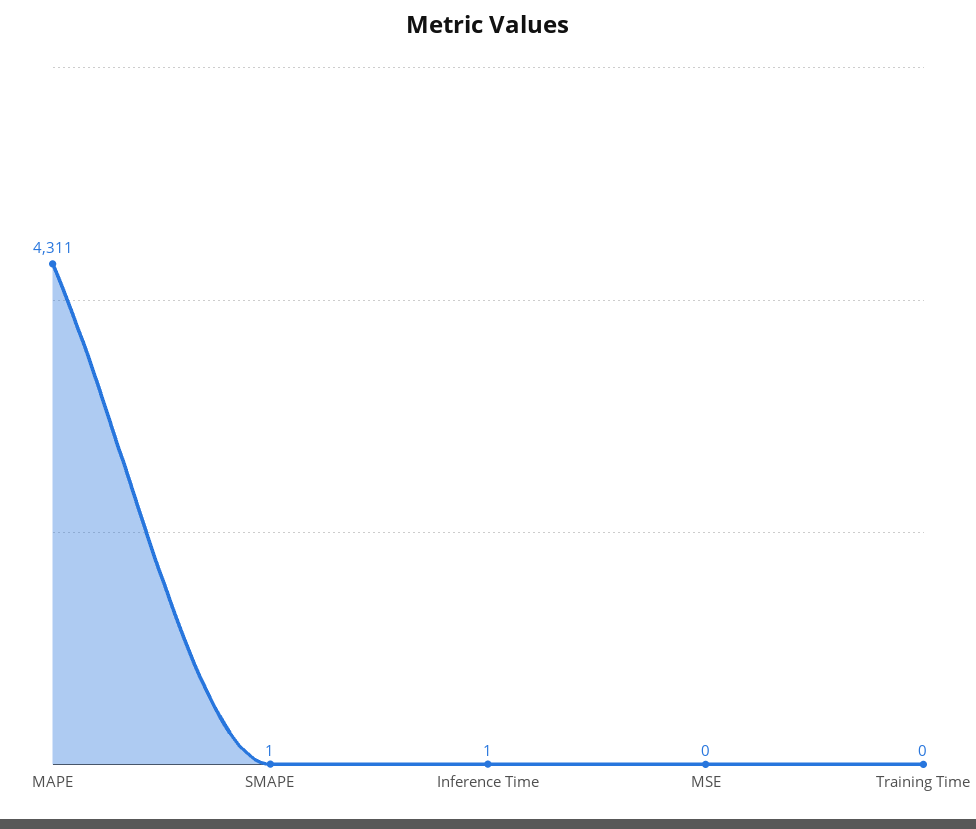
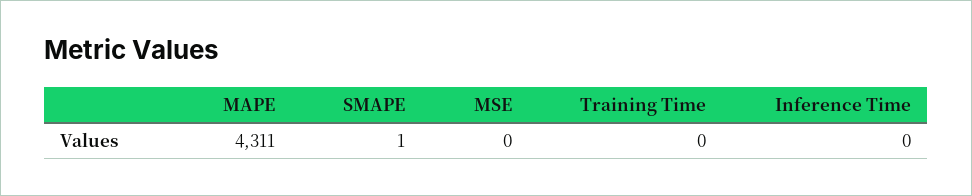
Inference Time: 1 -> 0

